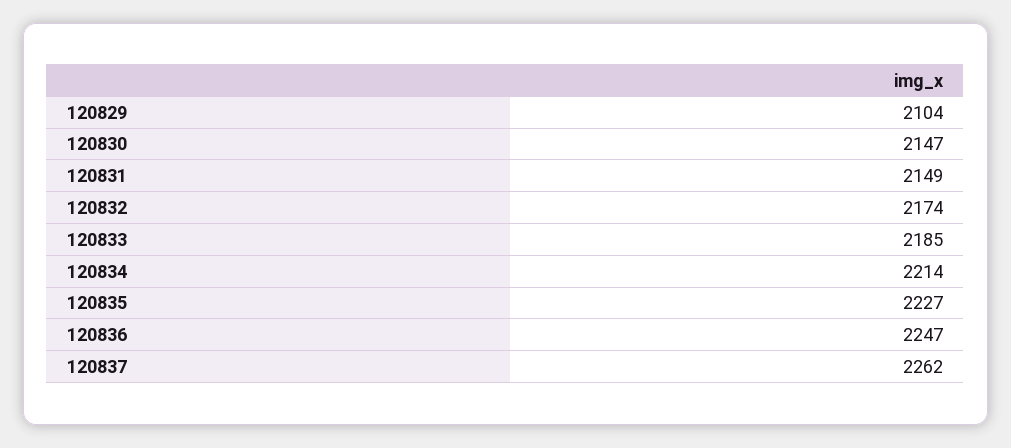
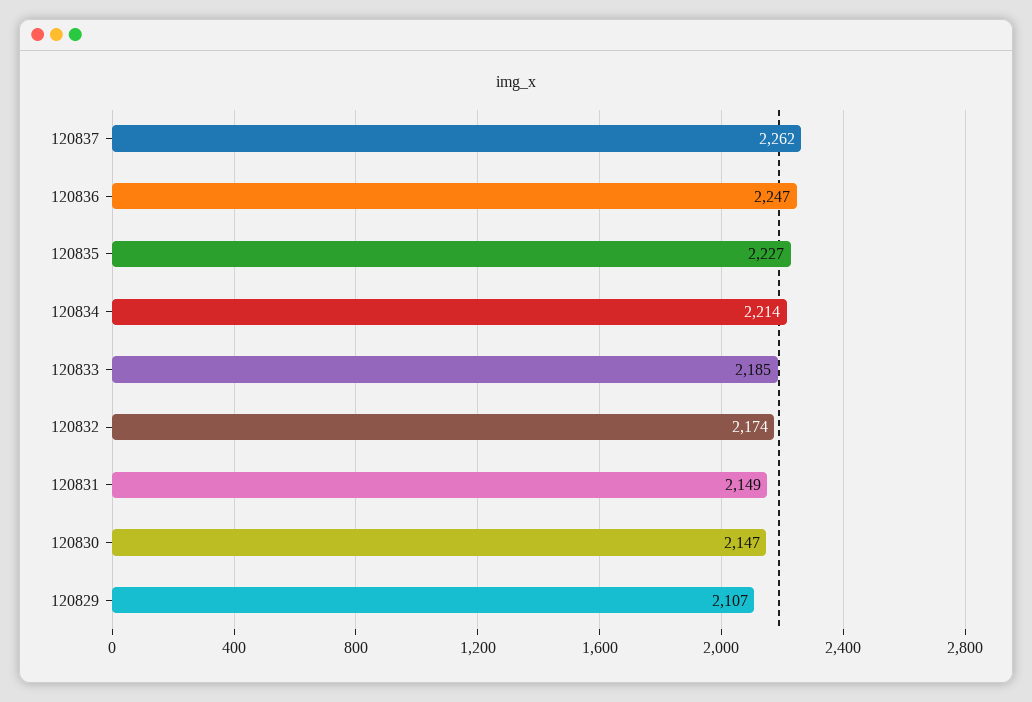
120829: 2104 -> 2107

